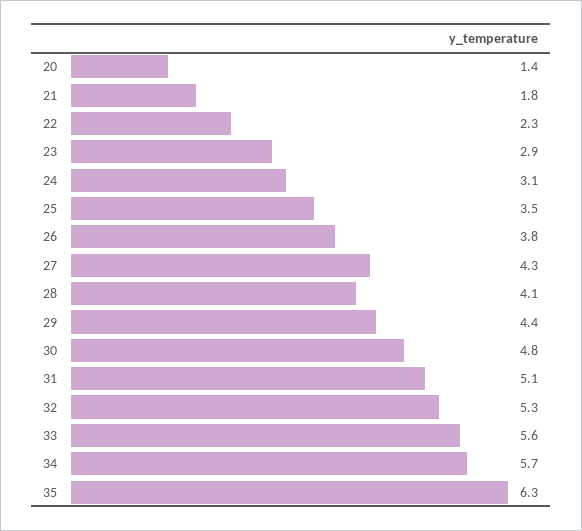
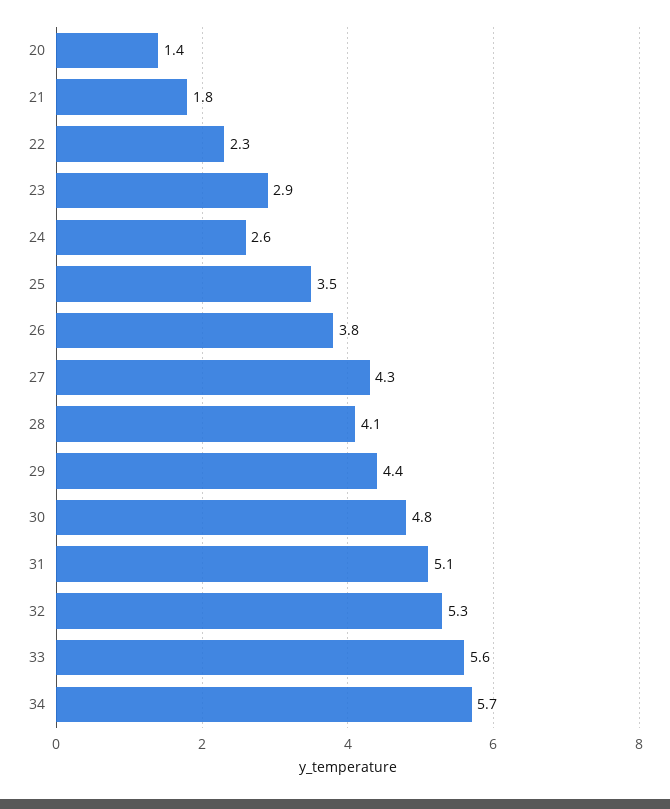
24: 3.1 -> 2.6
35: 6.3 -> none

